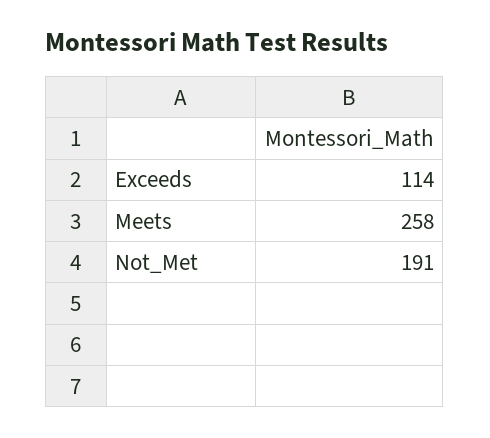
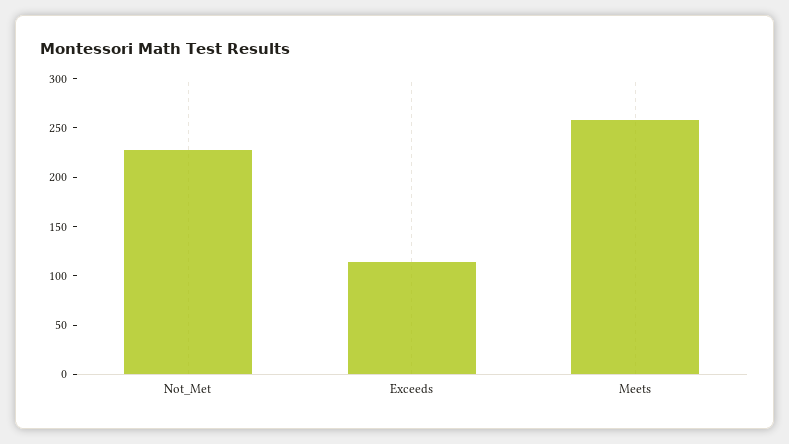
Not_Met: 191 -> 230

